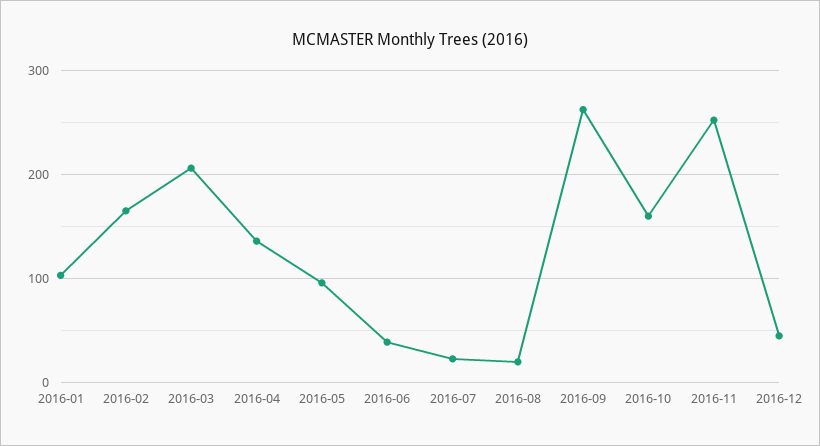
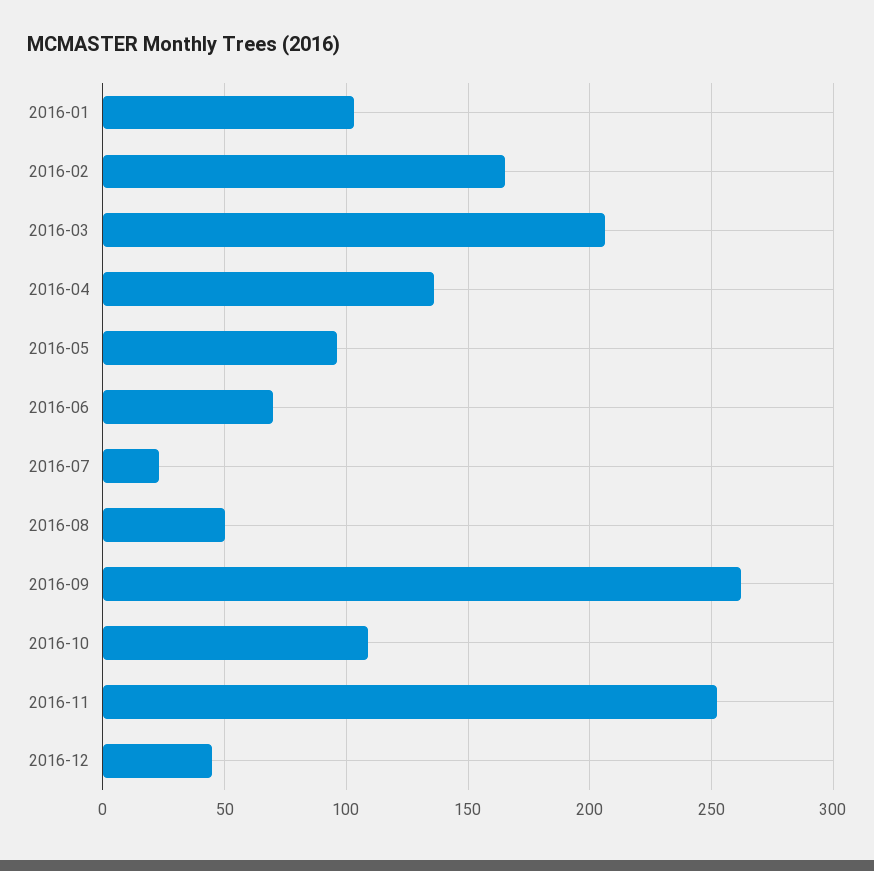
2016-06: 40 -> 70
2016-08: 20 -> 50
2016-10: 160 -> 110

